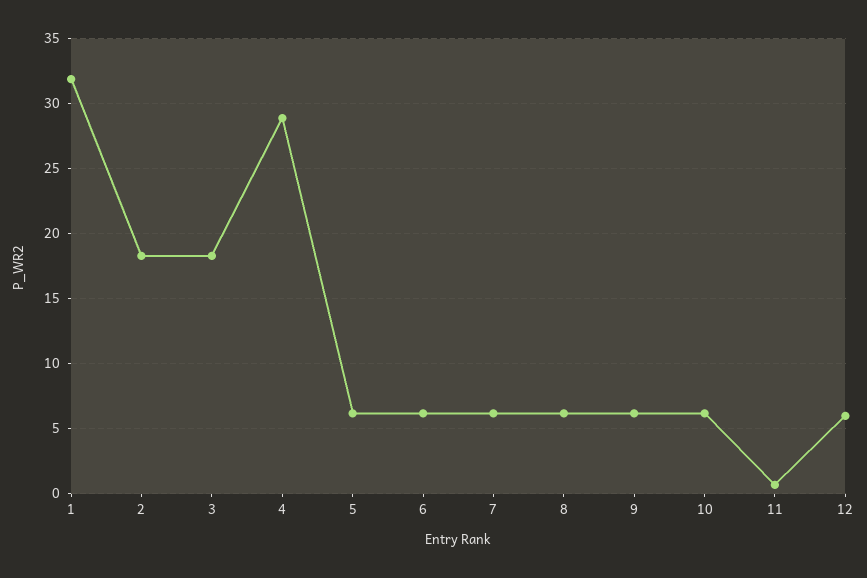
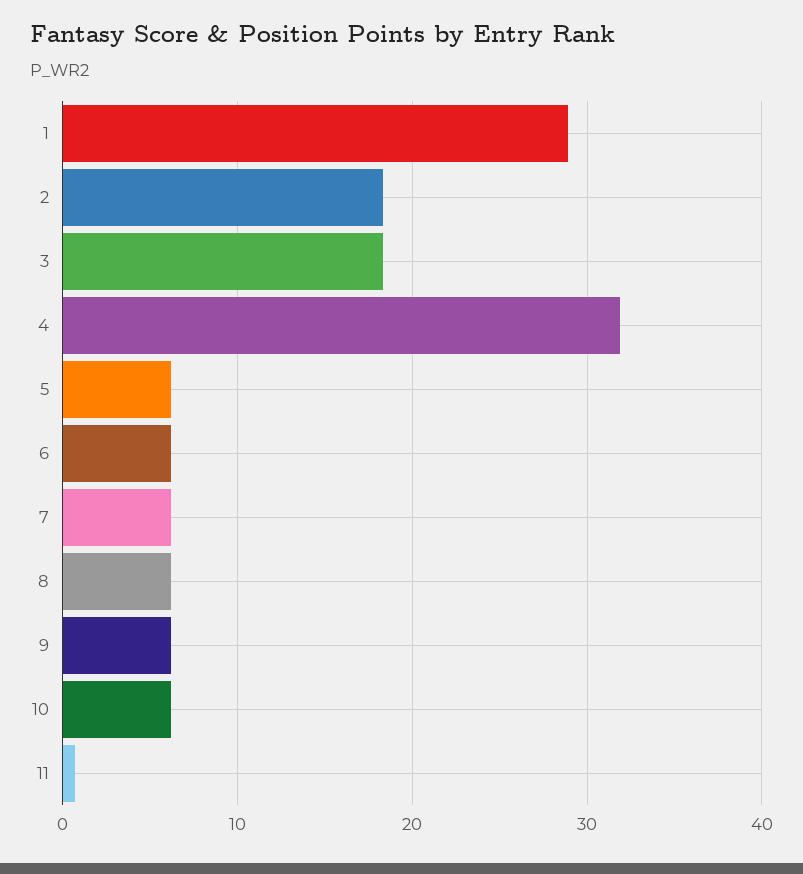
1: 32 -> 29
4: 29 -> 32
12: 6 -> none

